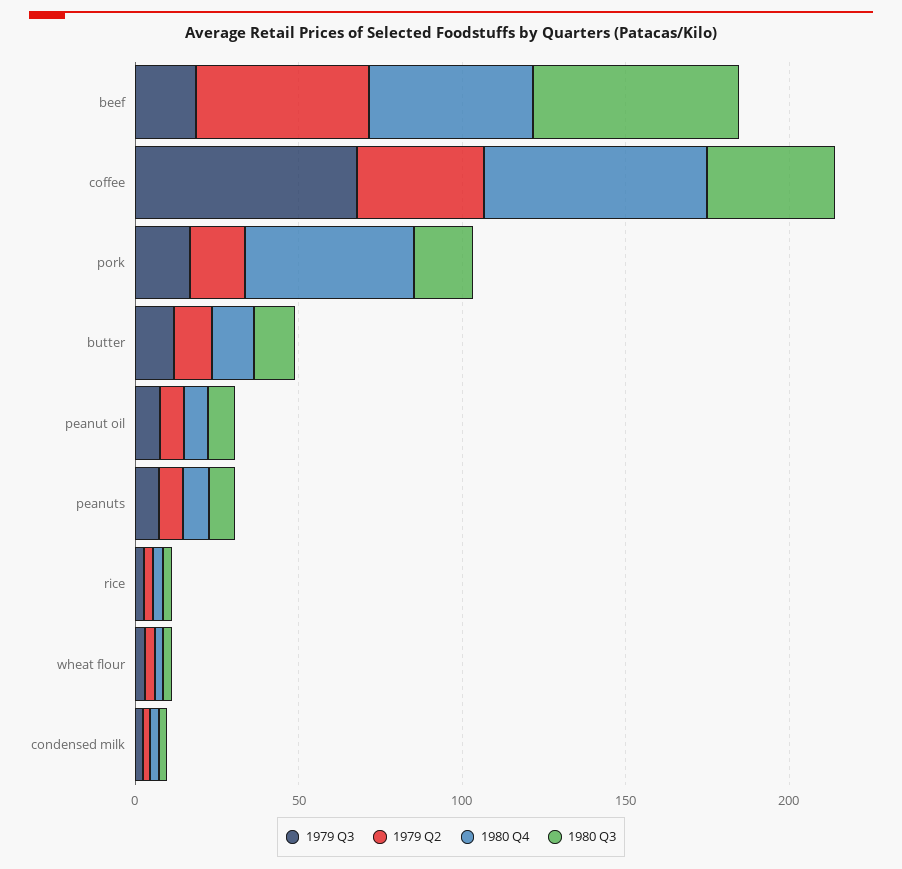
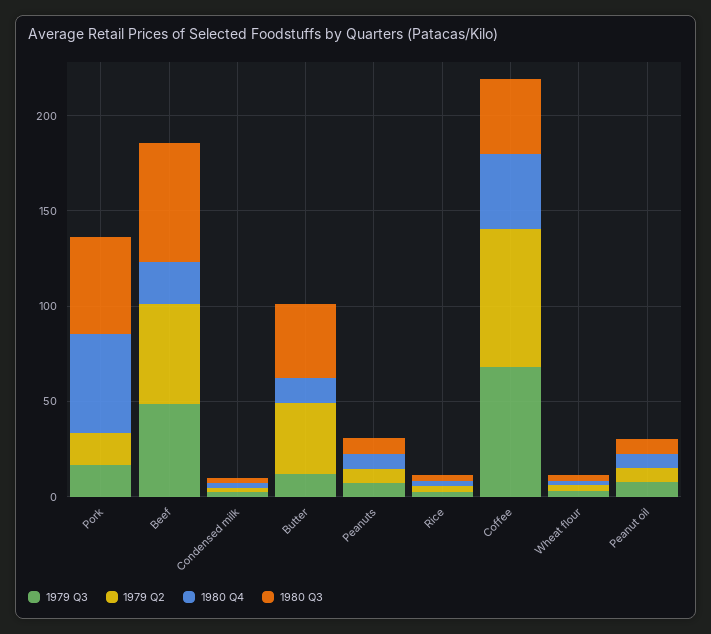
1979 Q3, beef: 20 -> 50
1980 Q4, beef: 50 -> 20
1979 Q2, coffee: 40 -> 70
1980 Q4, coffee: 70 -> 40
1980 Q3, pork: 20 -> 50
1979 Q2, butter: 10 -> 40
1980 Q3, butter: 10 -> 40

